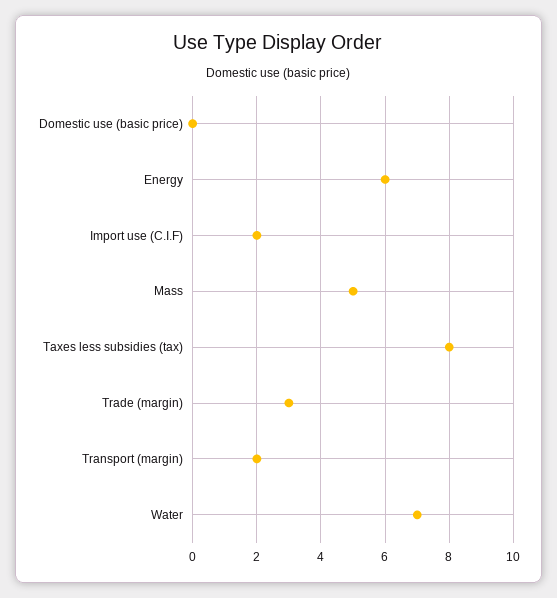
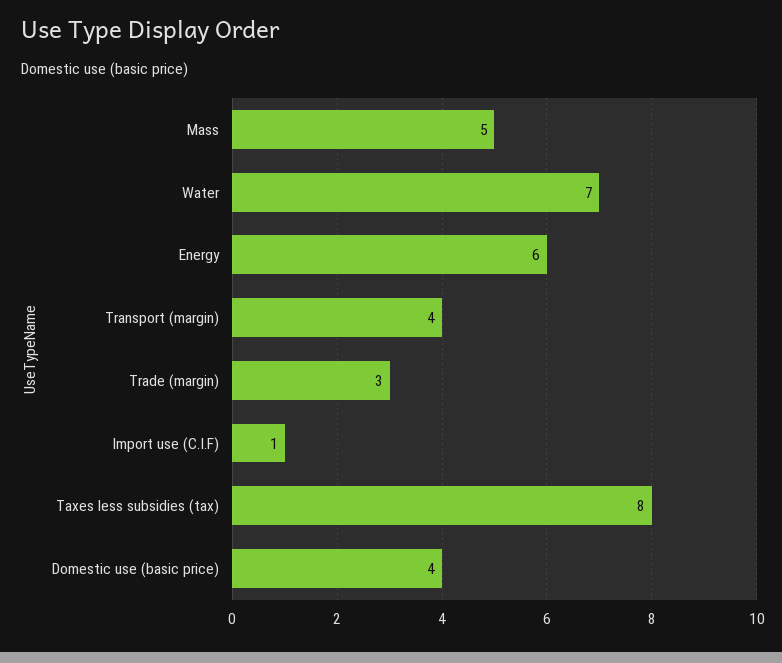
Domestic use (basic price): 0 -> 4
Import use (C.I.F): 2 -> 1
Transport (margin): 2 -> 4

